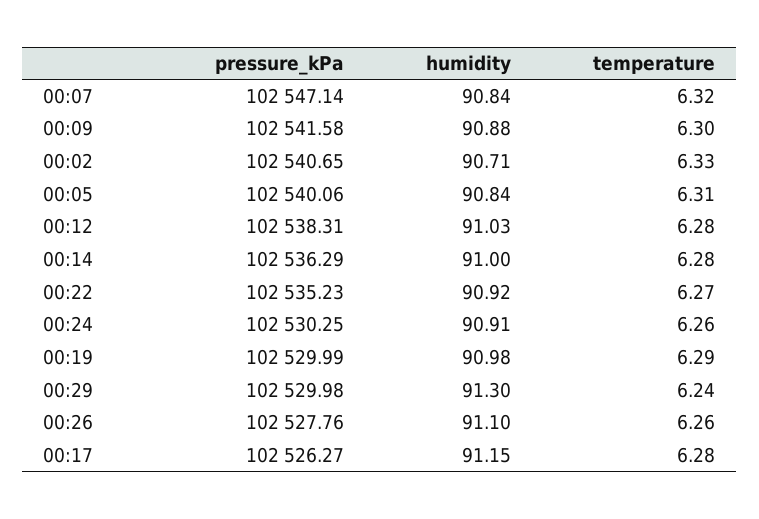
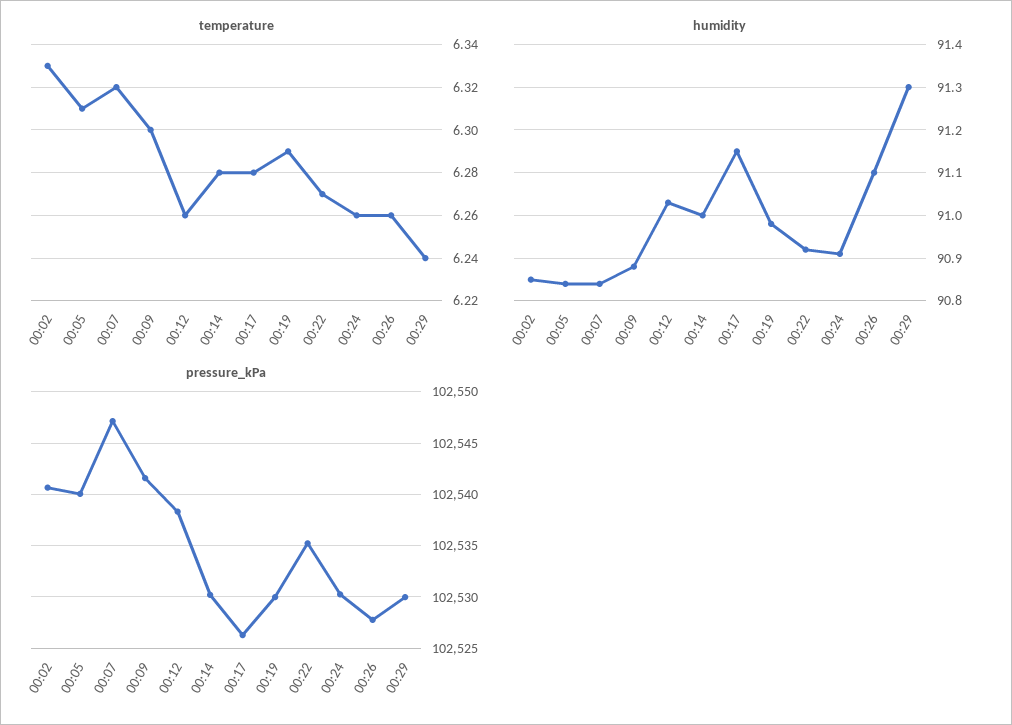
humidity, 00:02: 90.71 -> 90.85
temperature, 00:12: 6.28 -> 6.26
pressure_kPa, 00:14: 102536.29 -> 102530

